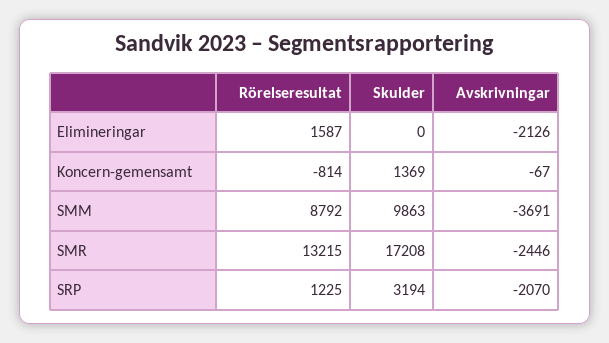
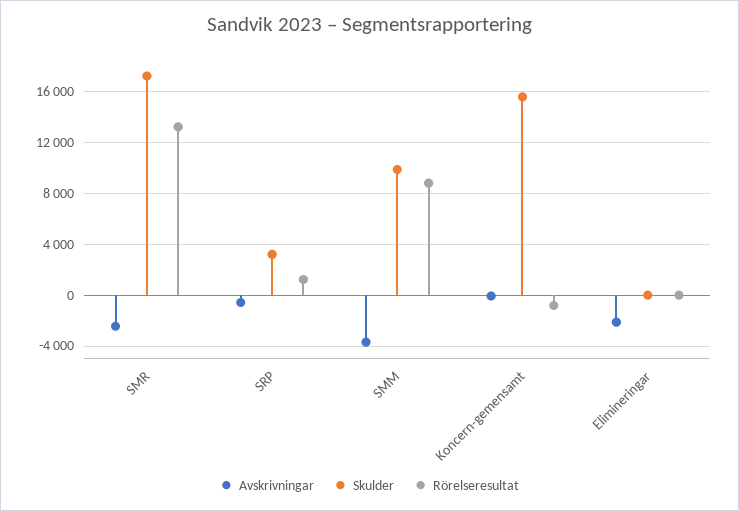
Rörelseresultat, Elimineringar: 1587 -> 0
Skulder, Koncern-gemensamt: 1369 -> 15500
Avskrivningar, SRP: -2070 -> -500

